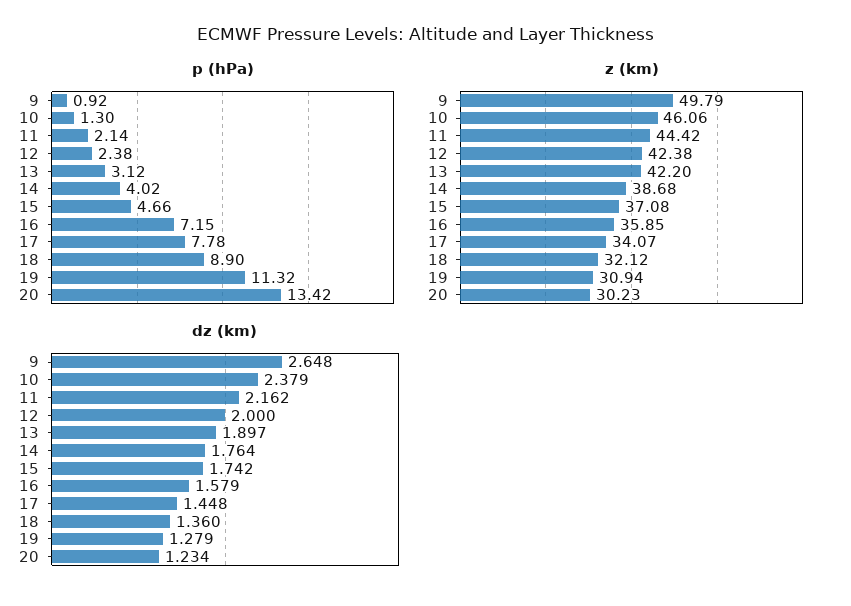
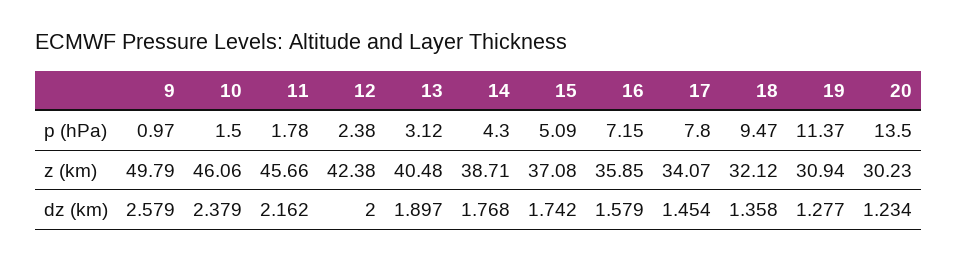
p (hPa), 9: 0.92 -> 0.97
p (hPa), 10: 1.3 -> 1.5
p (hPa), 11: 2.14 -> 1.78
p (hPa), 14: 4.02 -> 4.3
p (hPa), 15: 4.66 -> 5.09
p (hPa), 17: 7.78 -> 7.8
p (hPa), 18: 8.9 -> 9.47
p (hPa), 19: 11.32 -> 11.37
p (hPa), 20: 13.42 -> 13.5
z (km), 11: 44.42 -> 45.66
z (km), 13: 42.2 -> 40.48
z (km), 14: 38.68 -> 38.71
dz (km), 9: 2.648 -> 2.579
dz (km), 14: 1.764 -> 1.768
dz (km), 17: 1.448 -> 1.454
dz (km), 18: 1.36 -> 1.358
dz (km), 19: 1.279 -> 1.277

